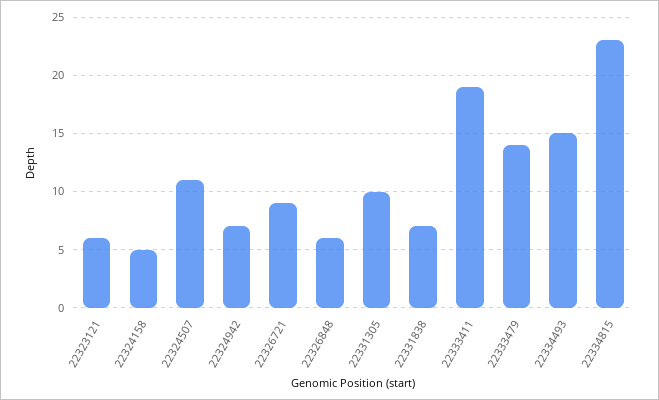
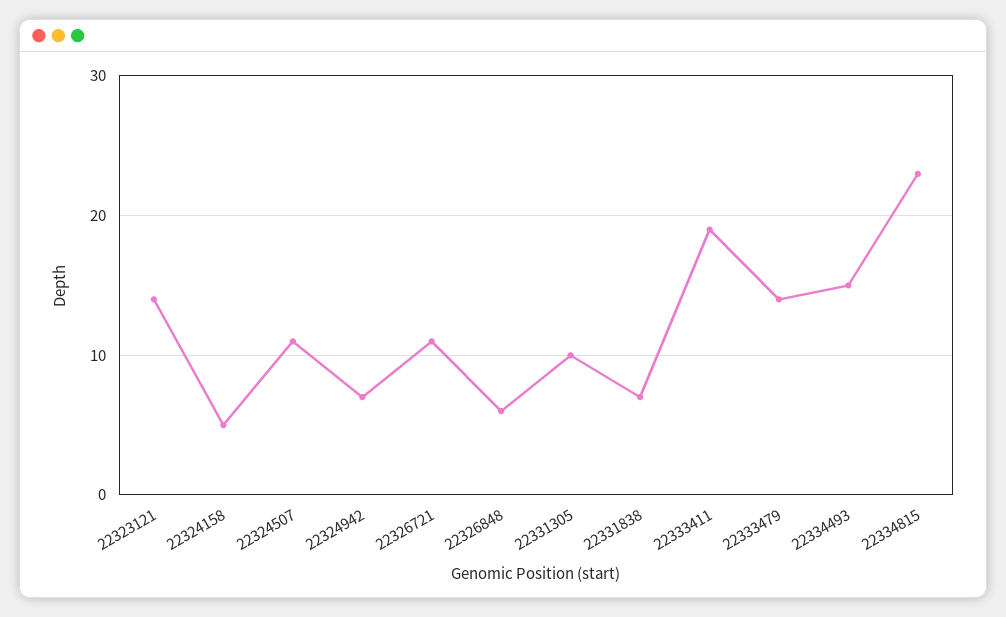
22323121: 6 -> 14
22326721: 9 -> 11

